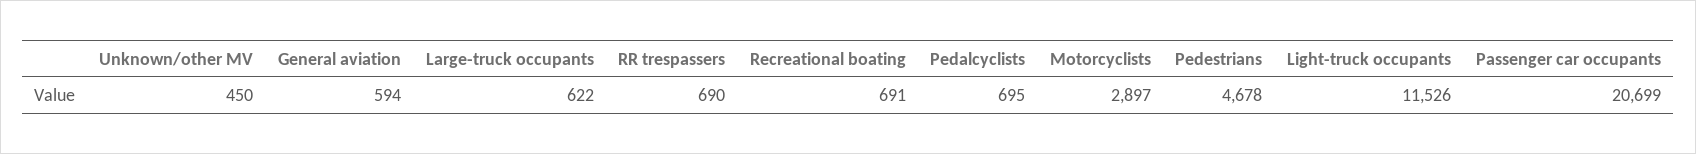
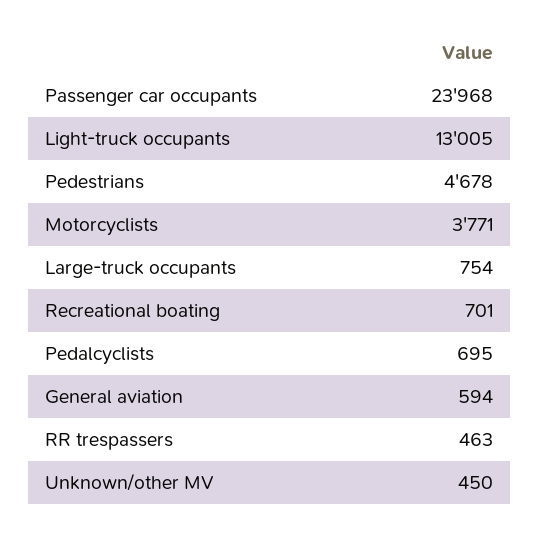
Large-truck occupants: 622 -> 754
RR trespassers: 690 -> 463
Recreational boating: 691 -> 701
Motorcyclists: 2897 -> 3771
Light-truck occupants: 11526 -> 13005
Passenger car occupants: 20699 -> 23968

